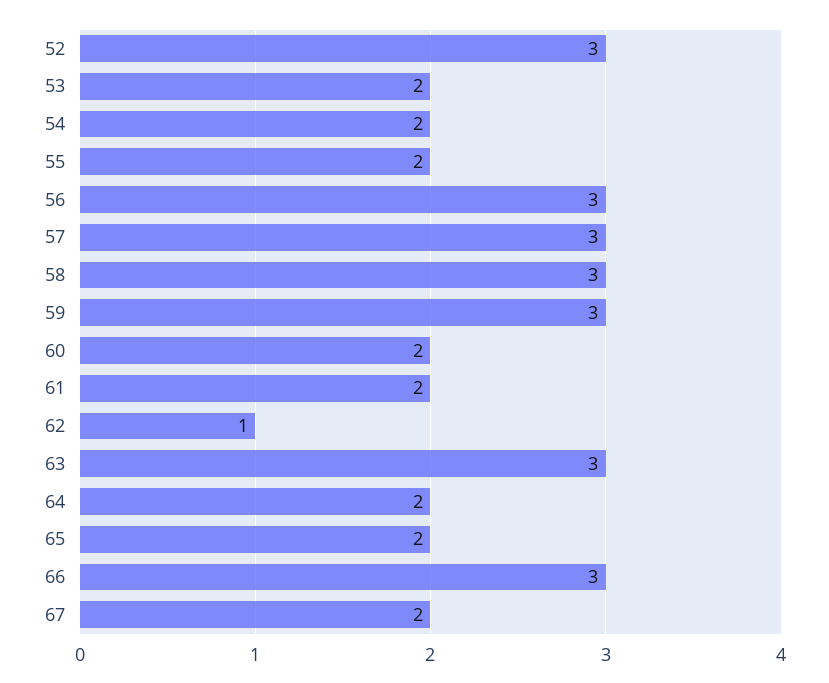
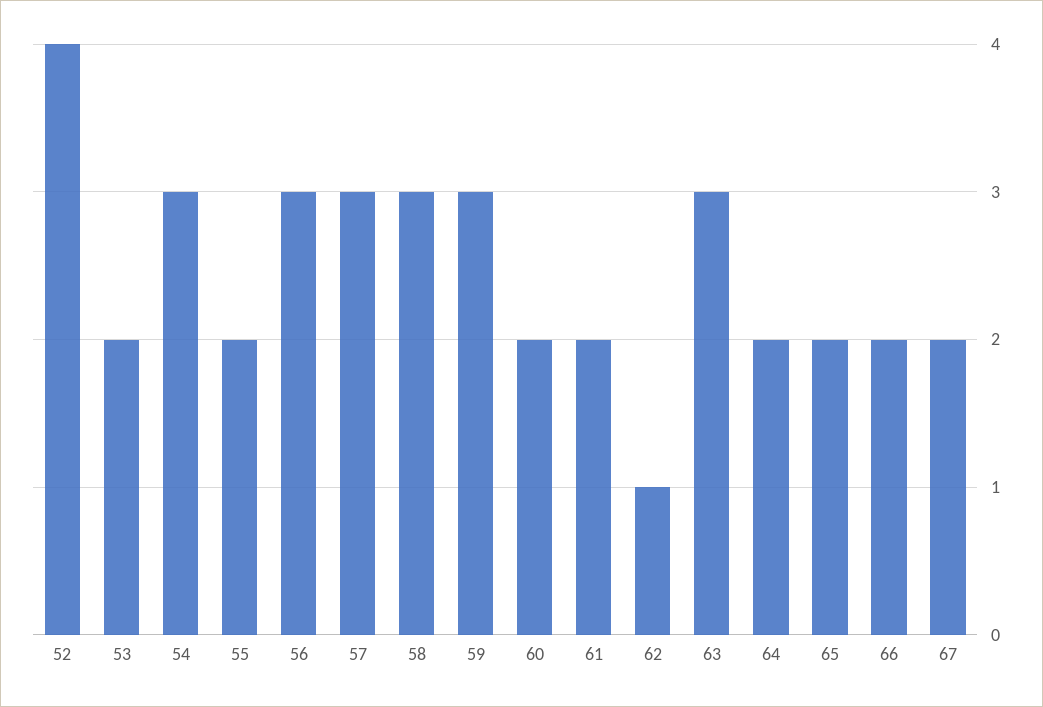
52: 3 -> 4
54: 2 -> 3
66: 3 -> 2

